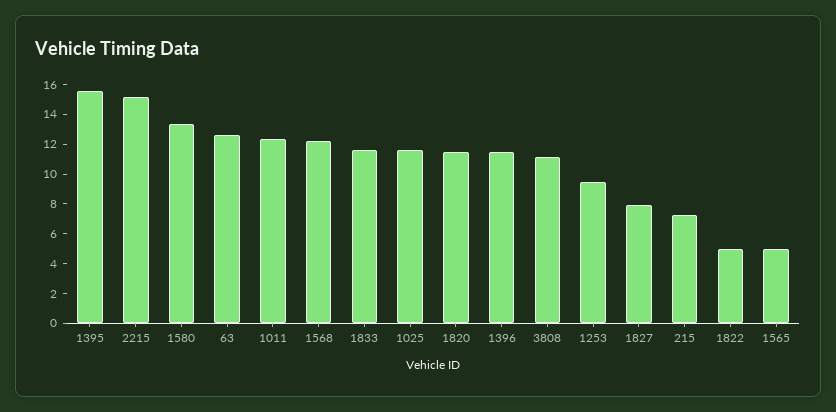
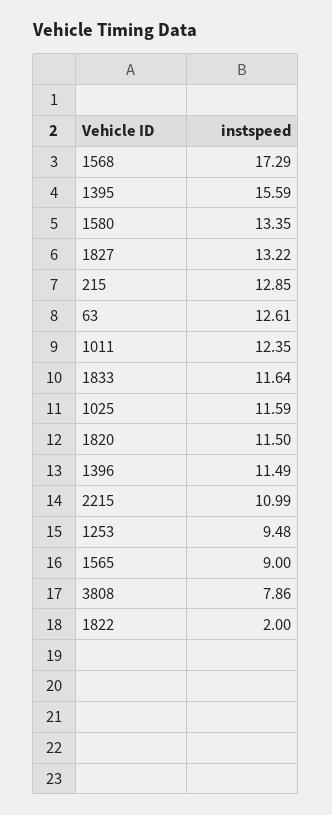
2215: 15 -> 10.99
1568: 12 -> 17.29
3808: 11 -> 7.86
1827: 8 -> 13.22
215: 7 -> 12.85
1822: 5 -> 2
1565: 5 -> 9

